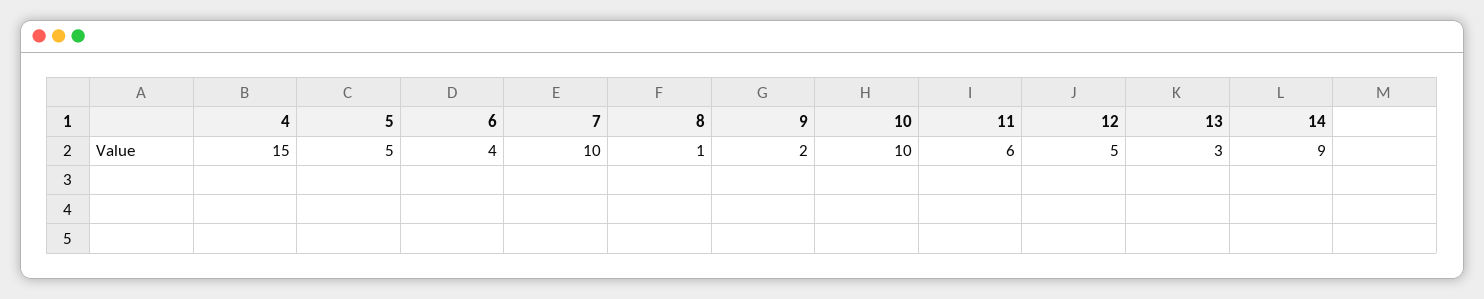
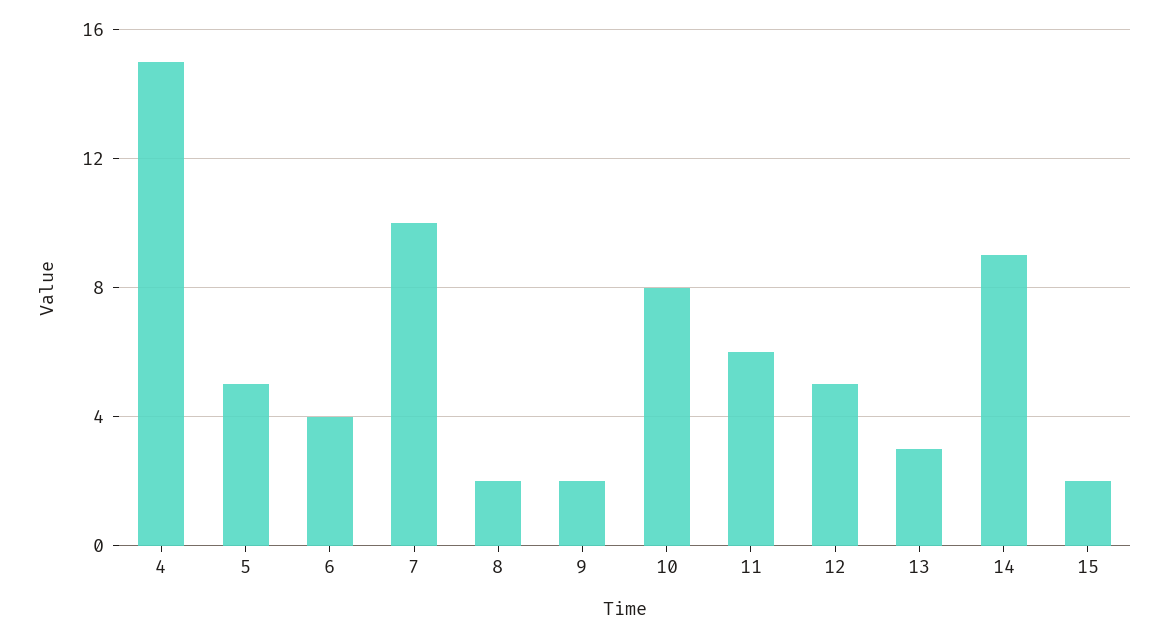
8: 1 -> 2
10: 10 -> 8
15: none -> 2

